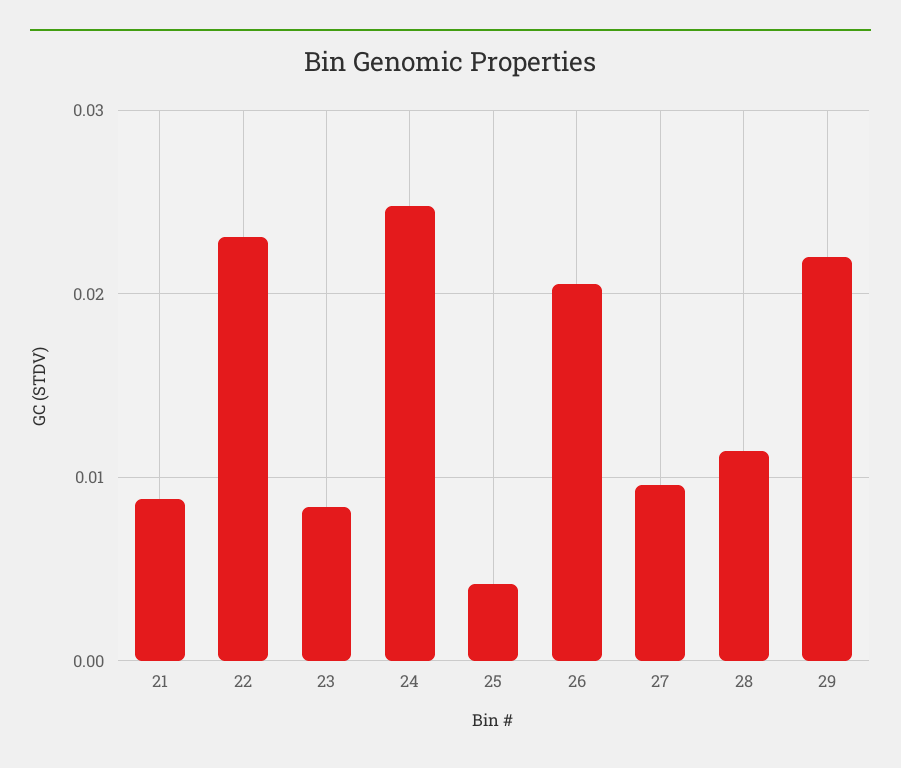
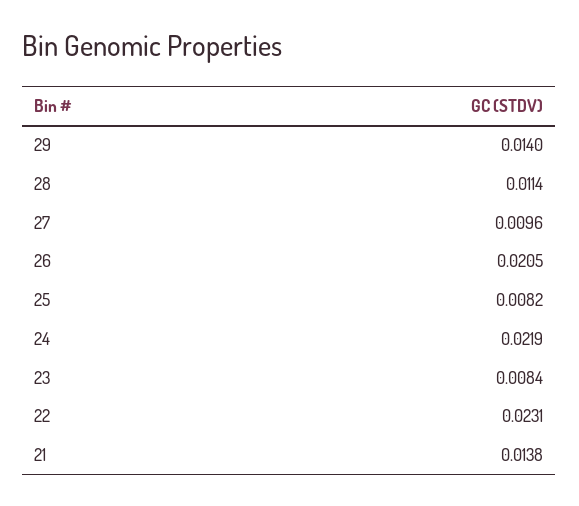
21: 0.009 -> 0.0138
24: 0.025 -> 0.0219
25: 0.004 -> 0.0082
29: 0.022 -> 0.014

